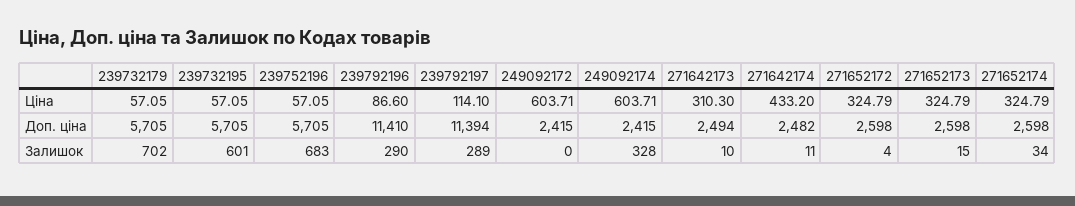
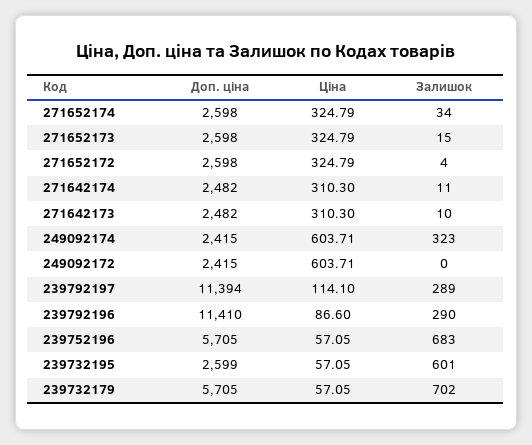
271642174, Ціна: 433.2 -> 310.3
239732195, Доп. ціна: 5705 -> 2599
271642173, Доп. ціна: 2494 -> 2482
249092174, Залишок: 328 -> 323

